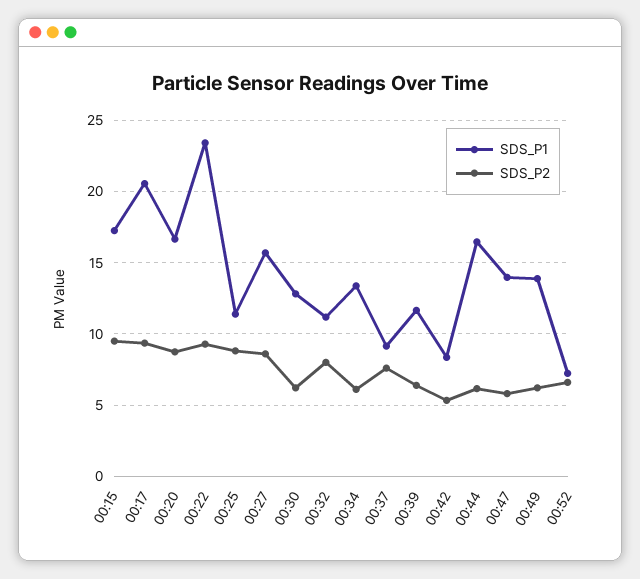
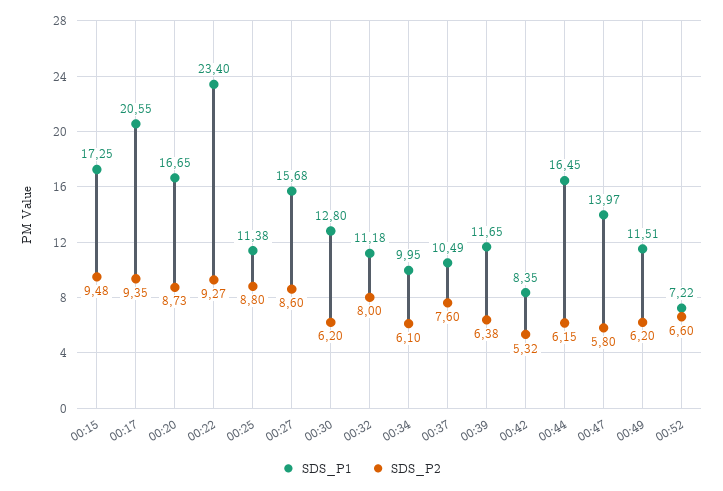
SDS_P1, 00:34: 13.5 -> 9.95
SDS_P1, 00:37: 9 -> 10.49
SDS_P1, 00:49: 14 -> 11.51

